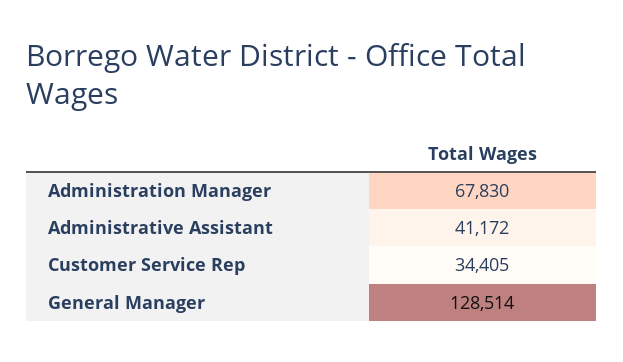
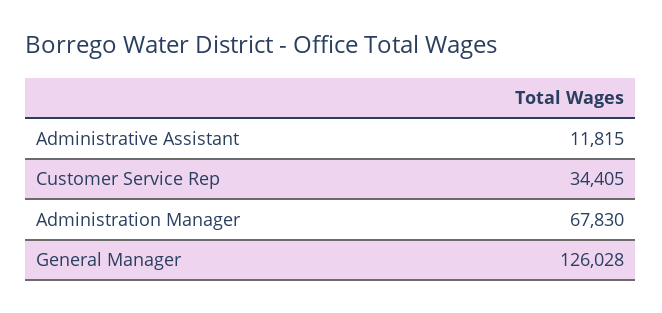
Administrative Assistant: 41172 -> 11815
General Manager: 128514 -> 126028

